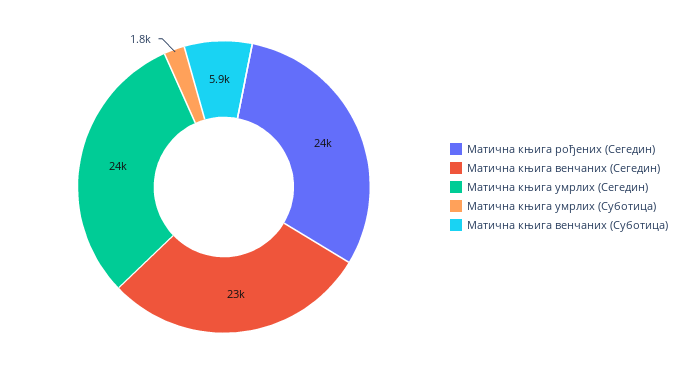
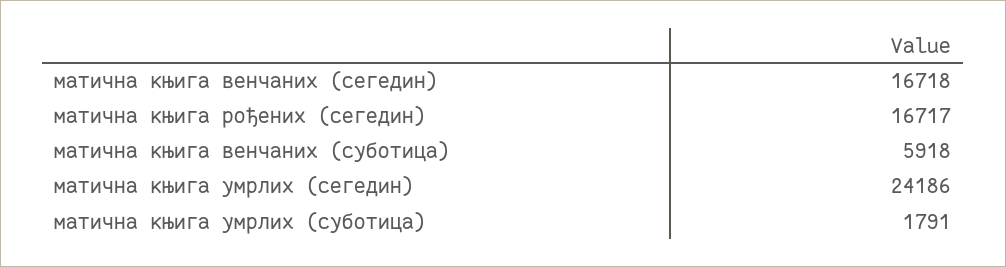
Матична књига рођених (Сегедин): 24000 -> 16717
Матична књига венчаних (Сегедин): 23000 -> 16718

